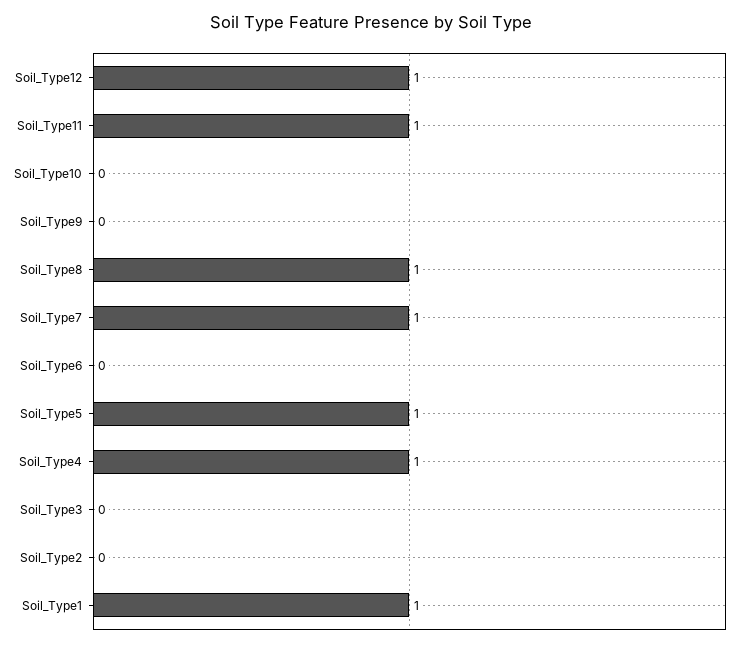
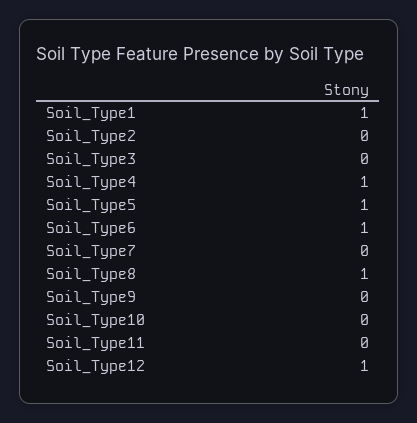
Soil_Type11: 1 -> 0
Soil_Type7: 1 -> 0
Soil_Type6: 0 -> 1

